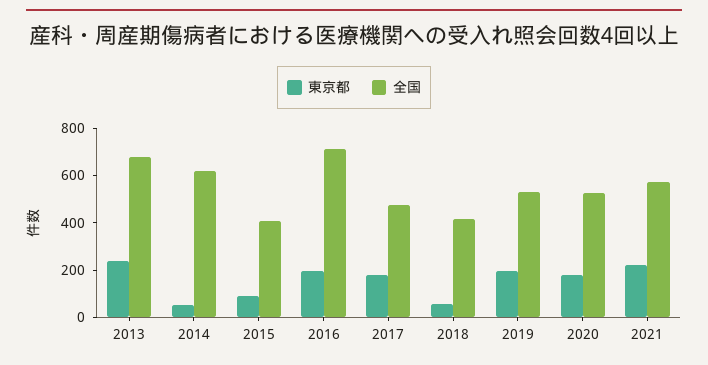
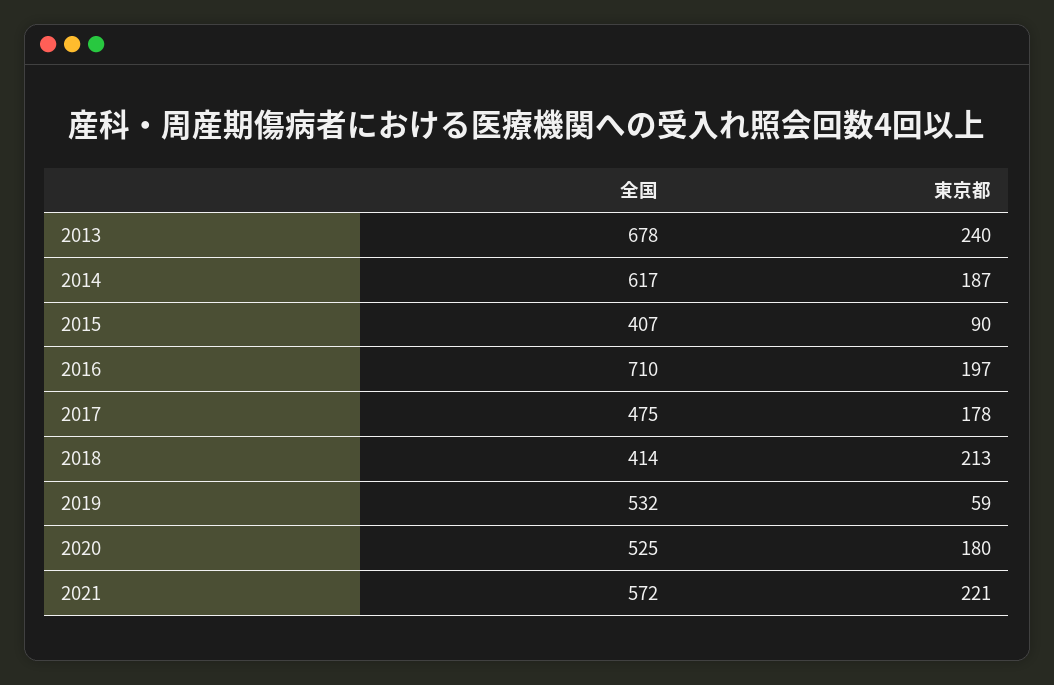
東京都, 2014: 50 -> 187
東京都, 2018: 50 -> 213
東京都, 2019: 200 -> 59

